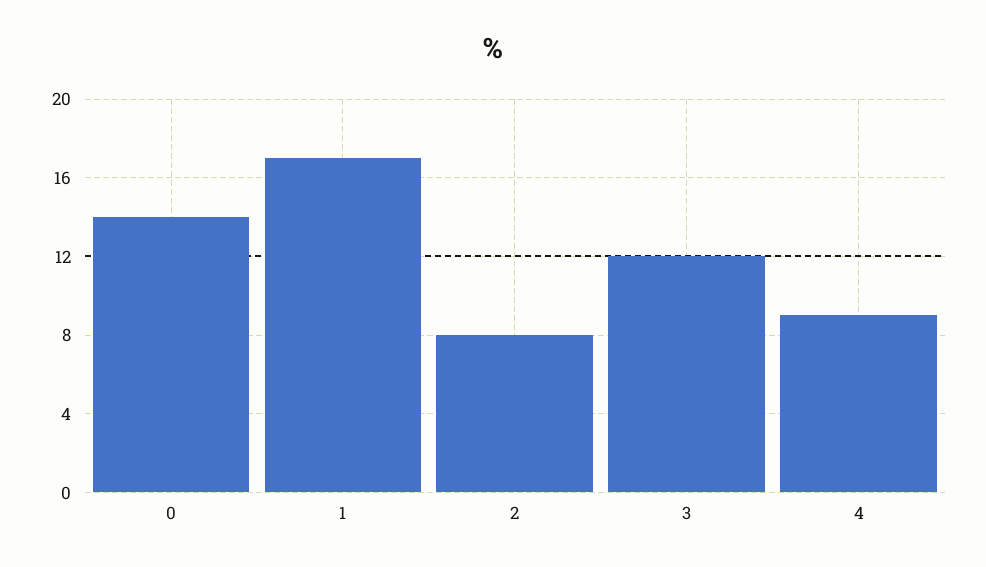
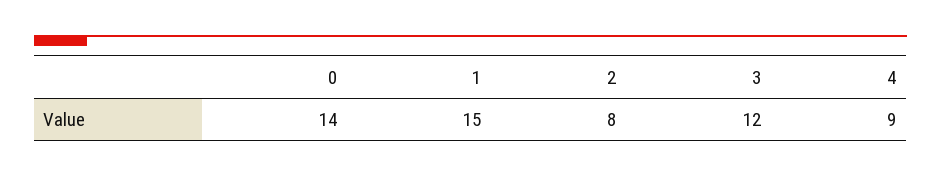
1: 17 -> 15

